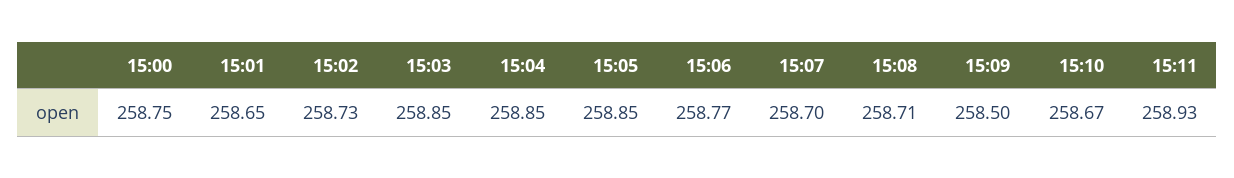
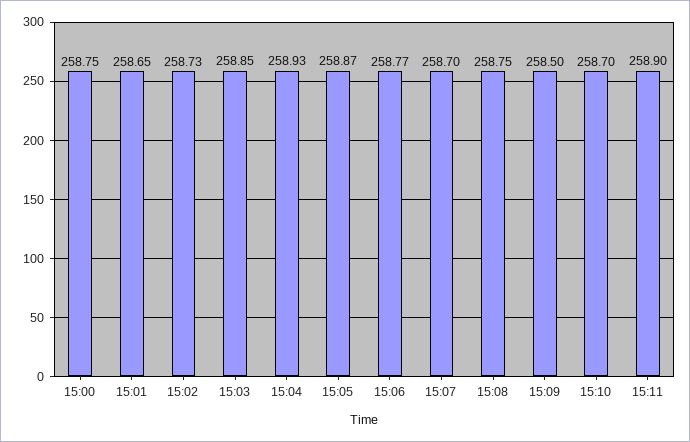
15:04: 258.85 -> 258.93
15:05: 258.85 -> 258.87
15:08: 258.71 -> 258.75
15:10: 258.67 -> 258.7
15:11: 258.93 -> 258.9

